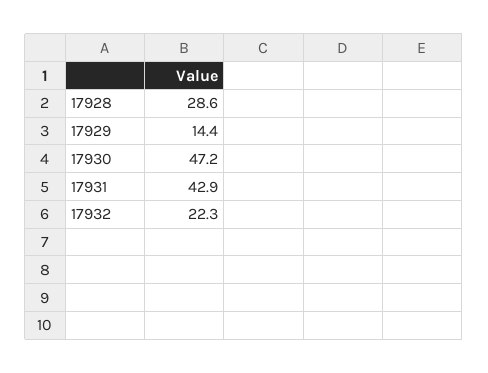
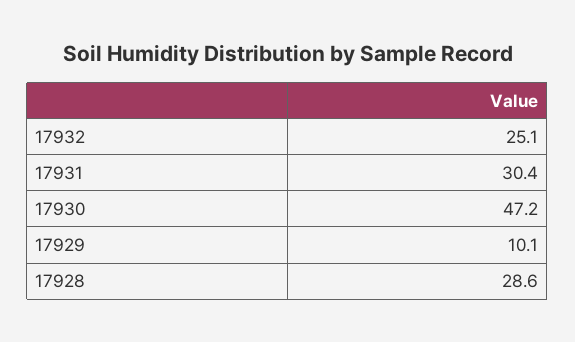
17929: 14.4 -> 10.1
17931: 42.9 -> 30.4
17932: 22.3 -> 25.1

